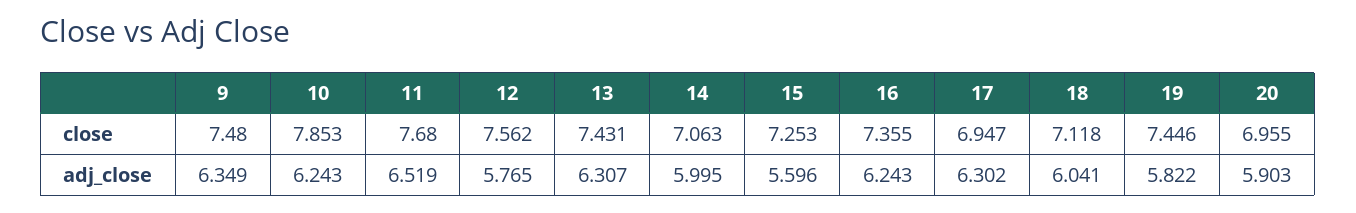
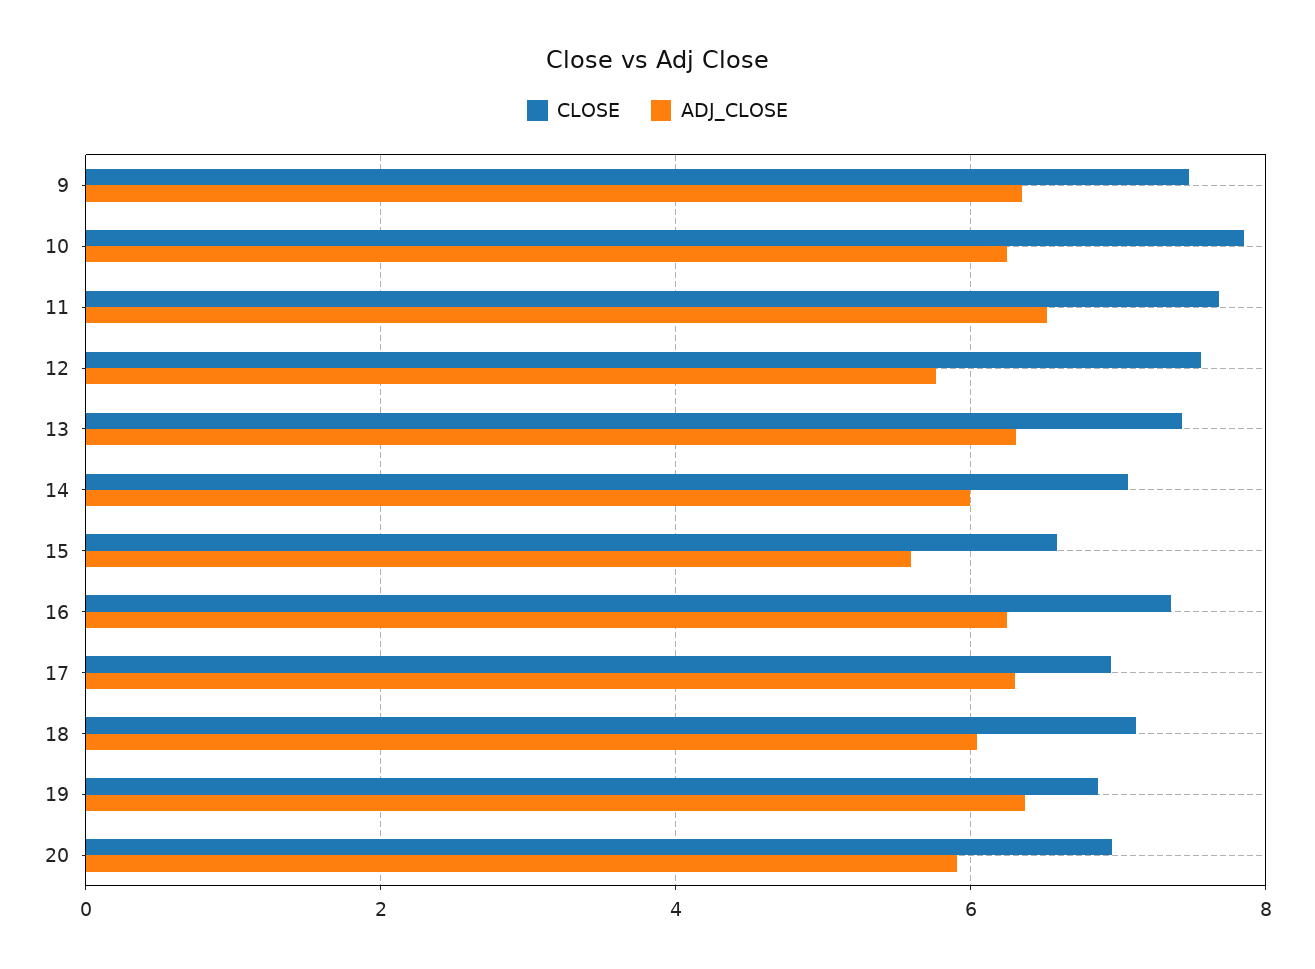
close, 15: 7.253 -> 6.6
close, 19: 7.446 -> 6.8
adj_close, 19: 5.822 -> 6.4

